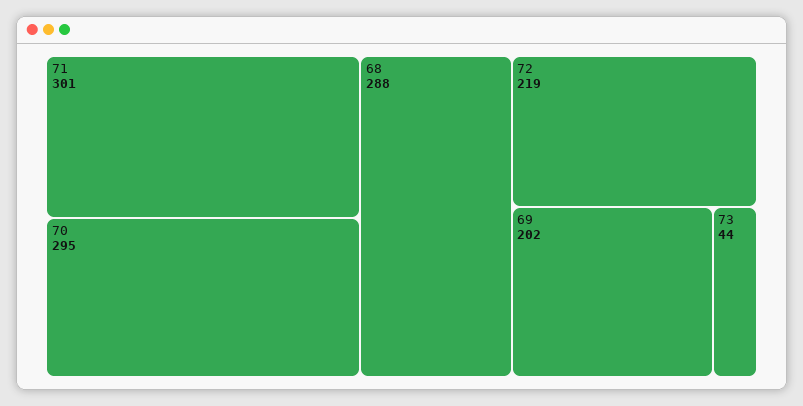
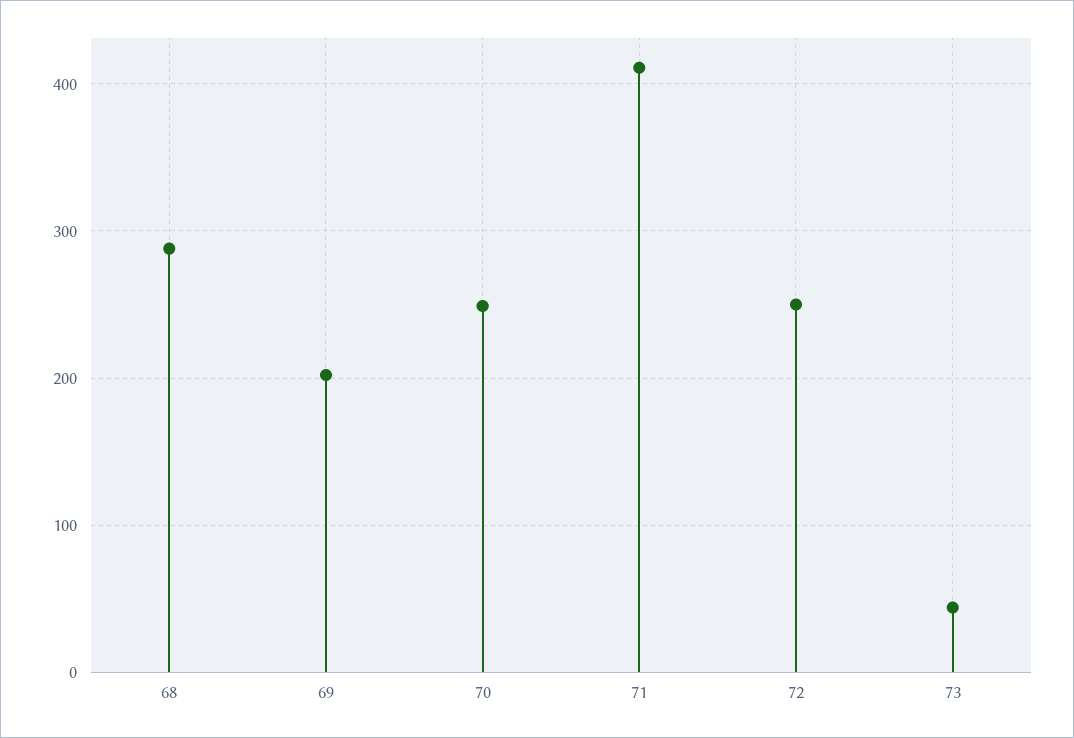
71: 301 -> 410
70: 295 -> 250
72: 219 -> 250

